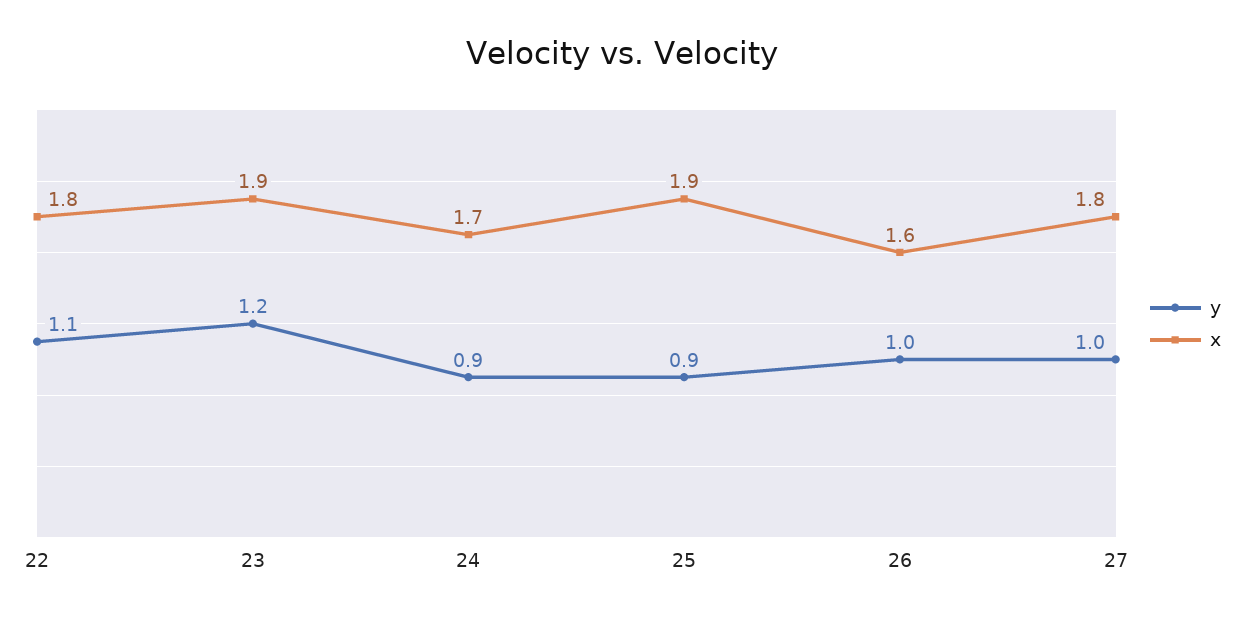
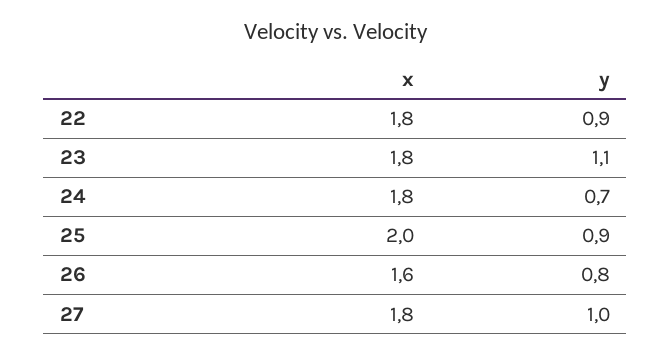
y, 22: 1.1 -> 0.9
y, 23: 1.2 -> 1.1
x, 23: 1.9 -> 1.8
y, 24: 0.9 -> 0.7
x, 24: 1.7 -> 1.8
x, 25: 1.9 -> 2
y, 26: 1 -> 0.8

